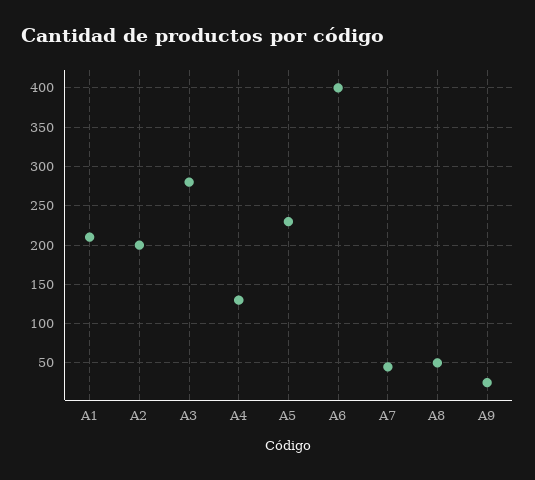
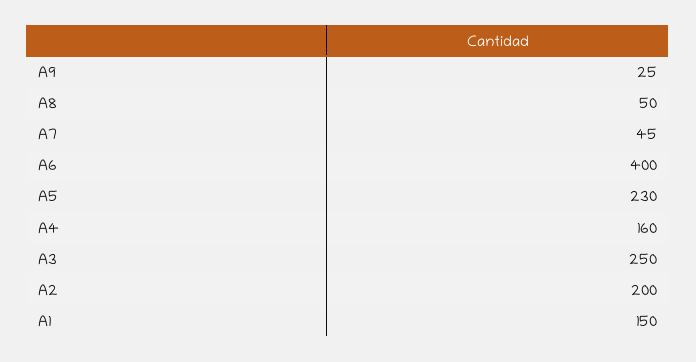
A1: 210 -> 150
A3: 280 -> 250
A4: 130 -> 160

